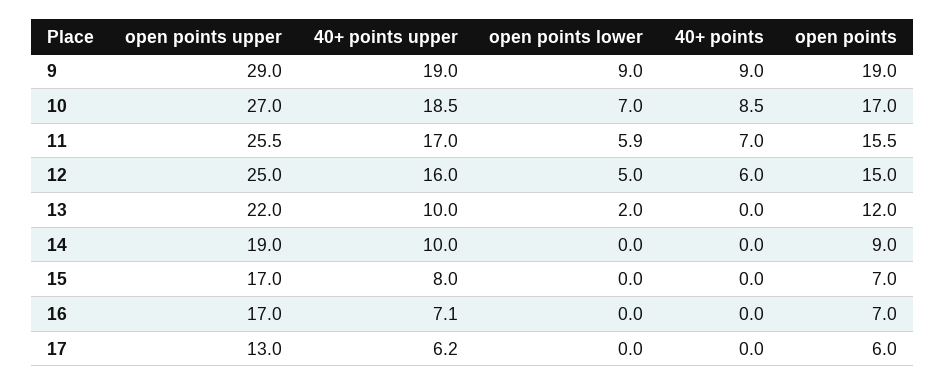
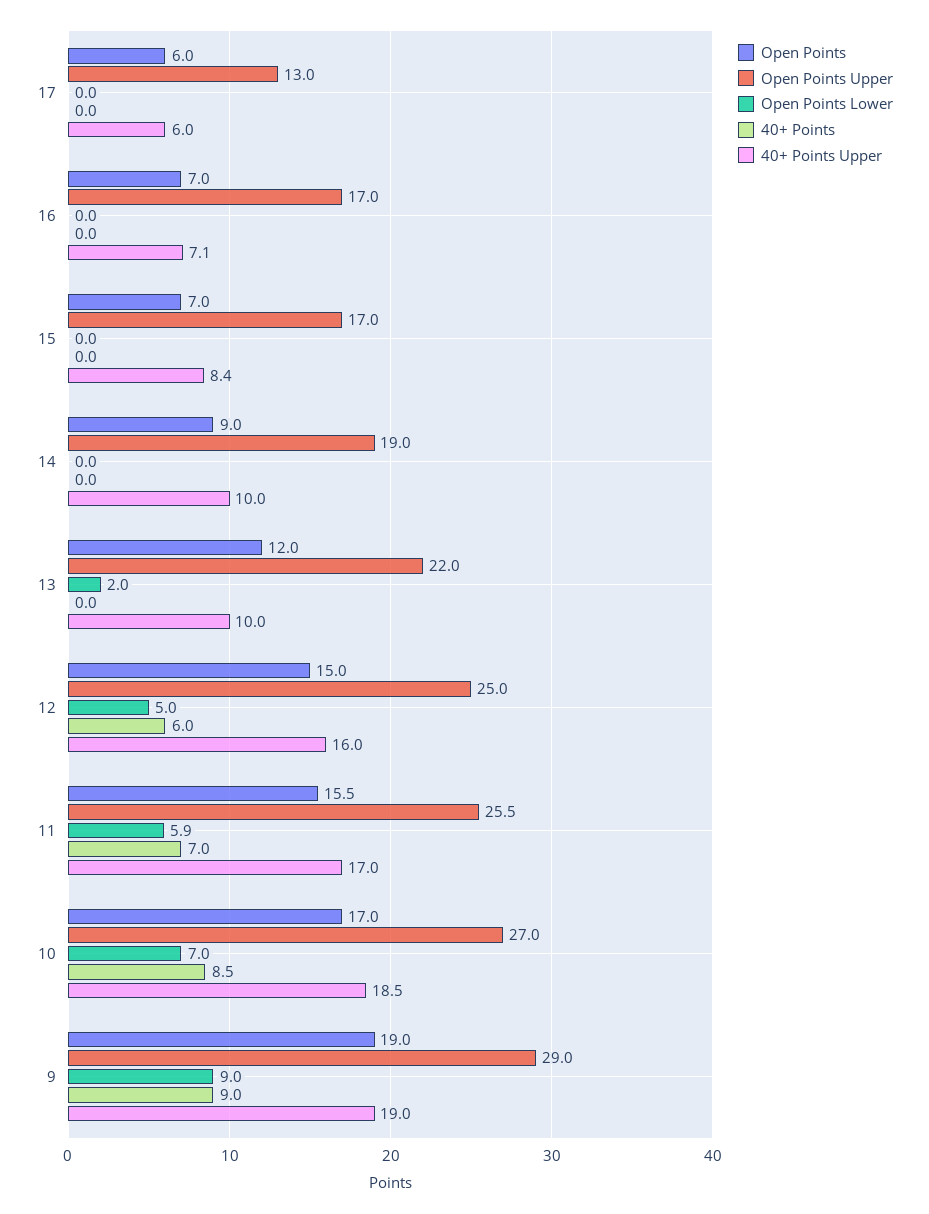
40+ points upper, 15: 8 -> 8.4
40+ points upper, 17: 6.2 -> 6

